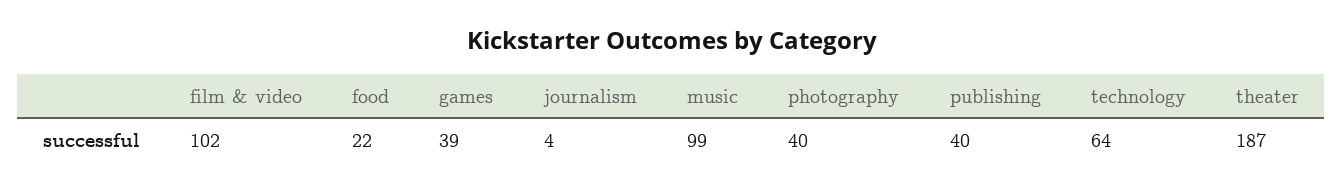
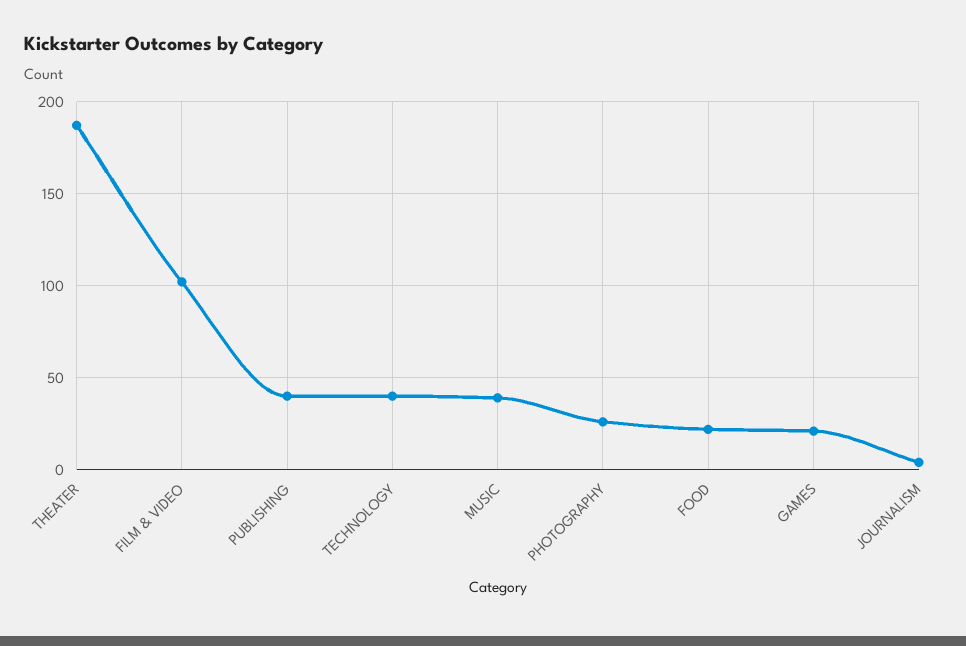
games: 39 -> 20
music: 99 -> 40
photography: 40 -> 25
technology: 64 -> 40

